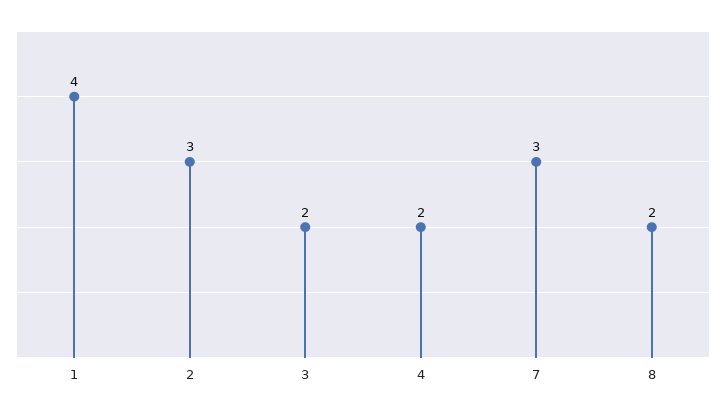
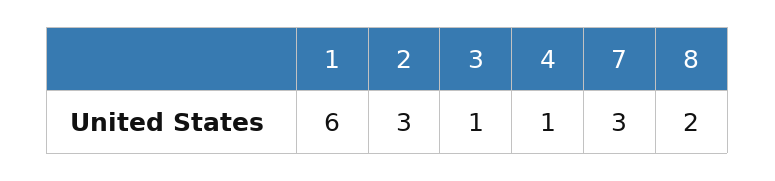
1: 4 -> 6
3: 2 -> 1
4: 2 -> 1

